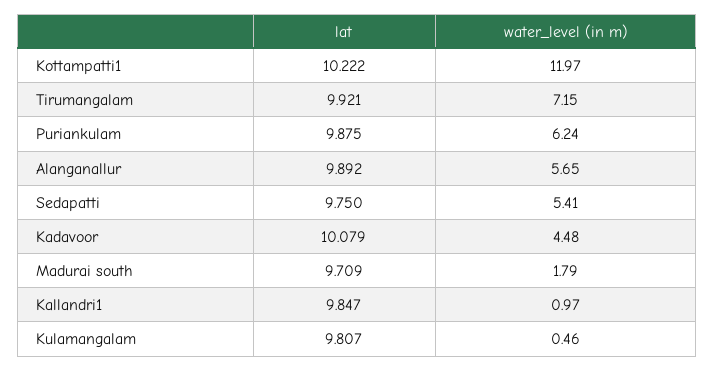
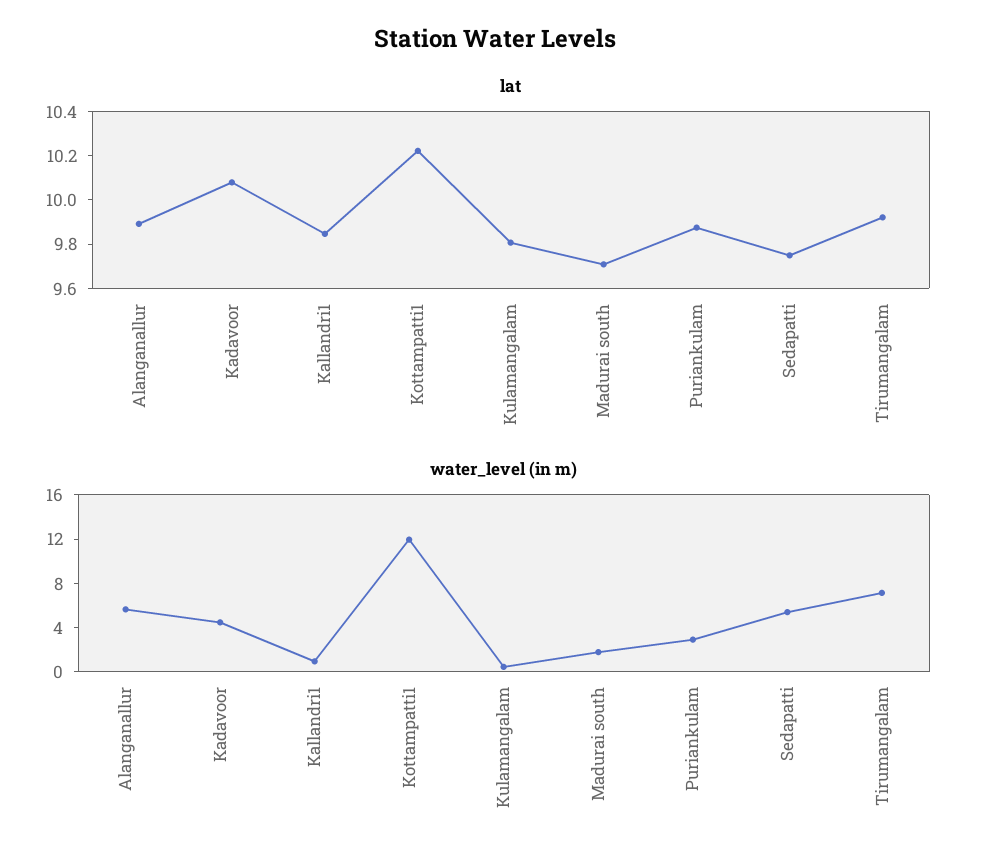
water_level (in m), Puriankulam: 6.24 -> 3

